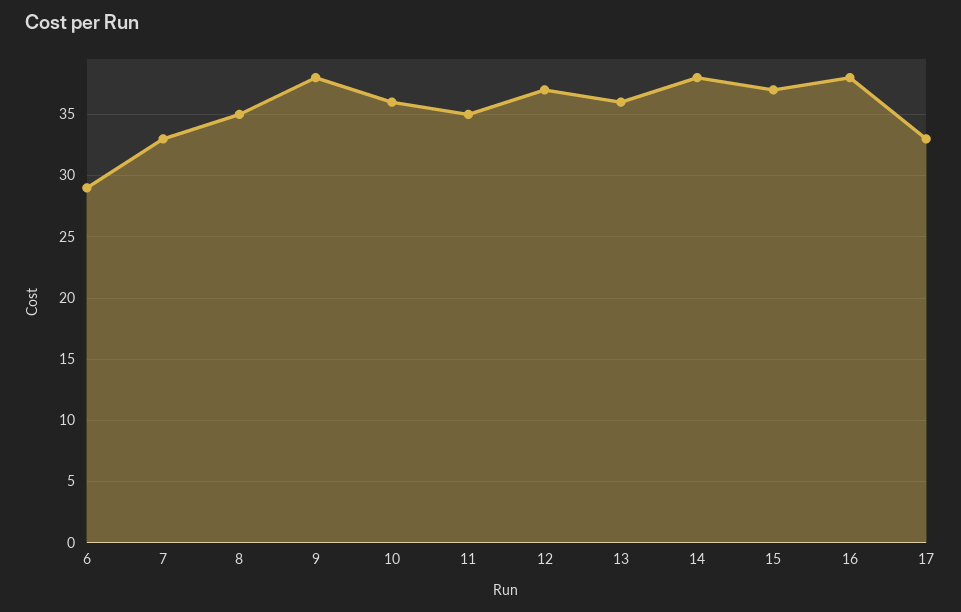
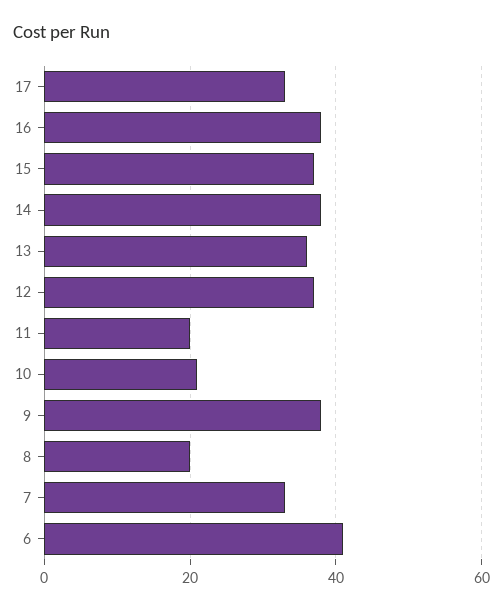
6: 29 -> 40
8: 35 -> 20
10: 36 -> 20
11: 35 -> 20

